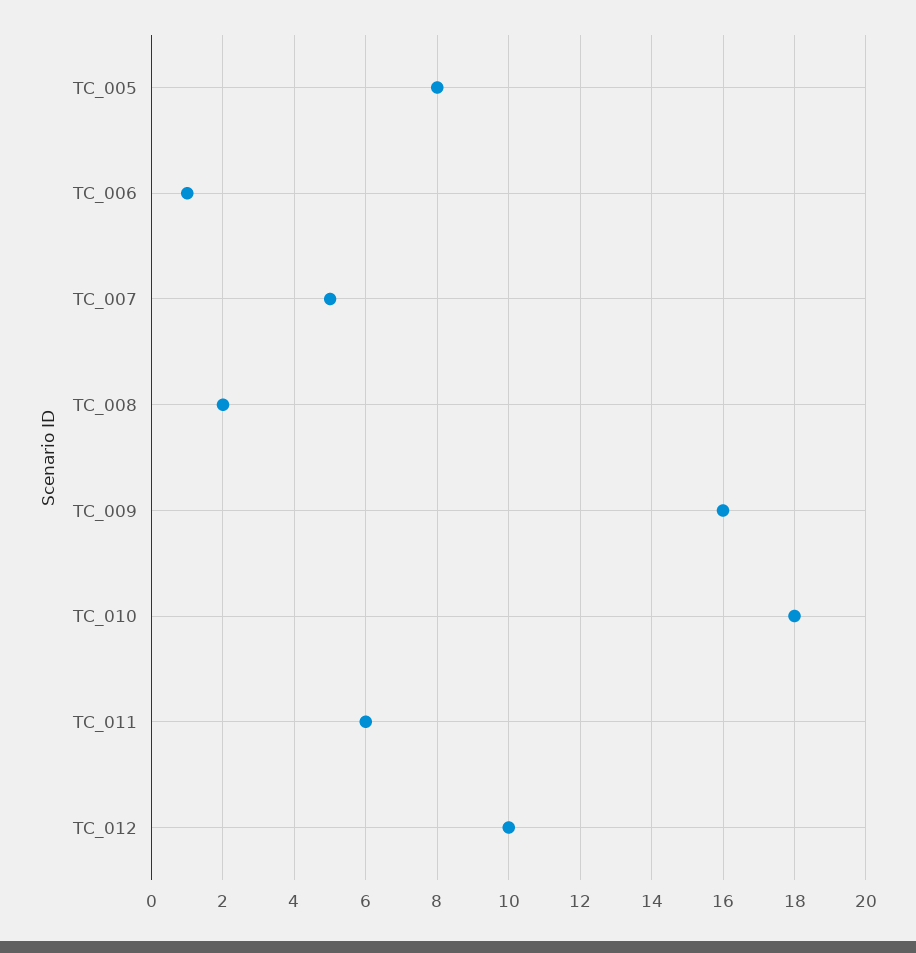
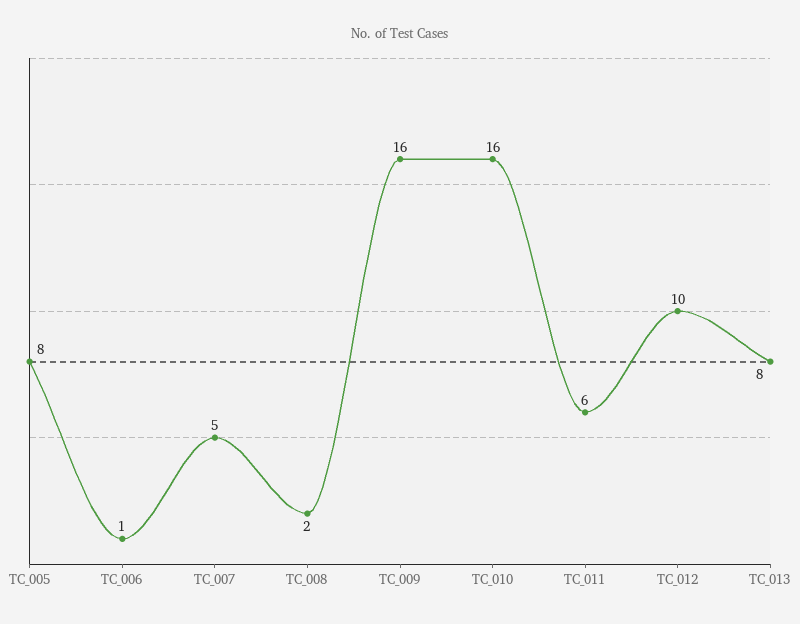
TC_010: 18 -> 16
TC_013: none -> 8

